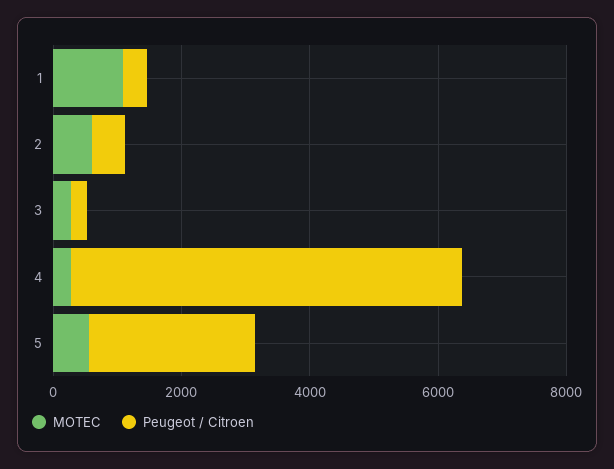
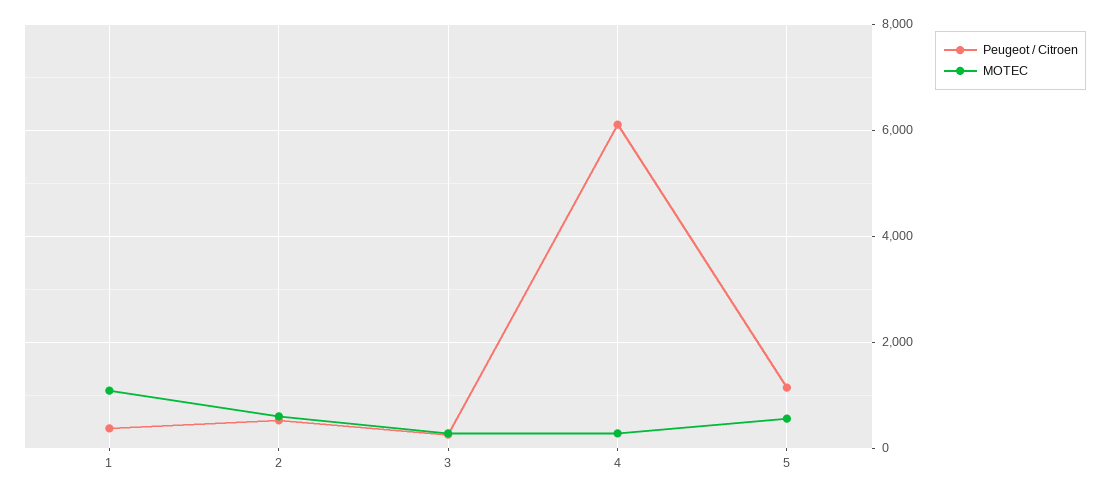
Peugeot / Citroen, 5: 2500 -> 1200

